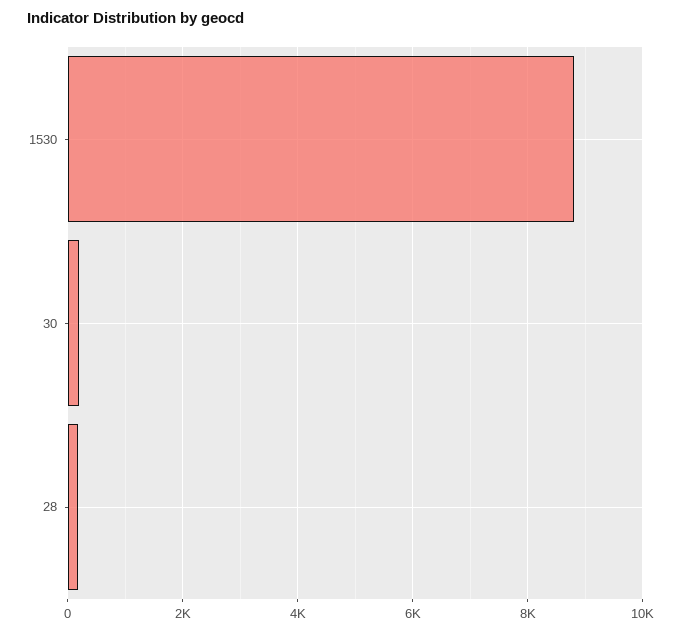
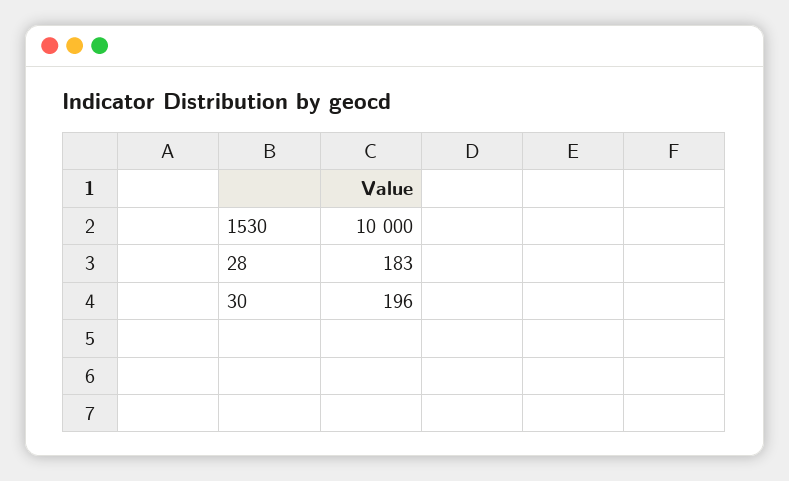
1530: 8800 -> 10000

